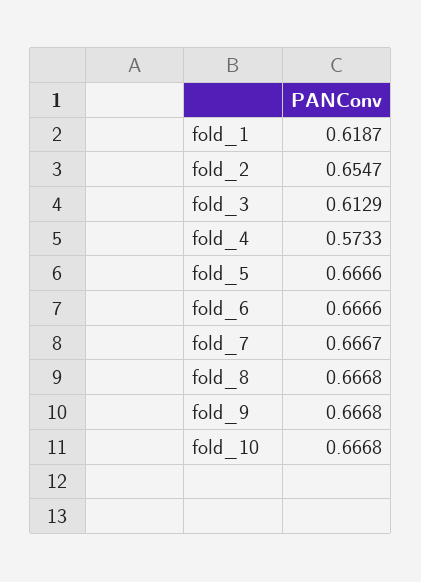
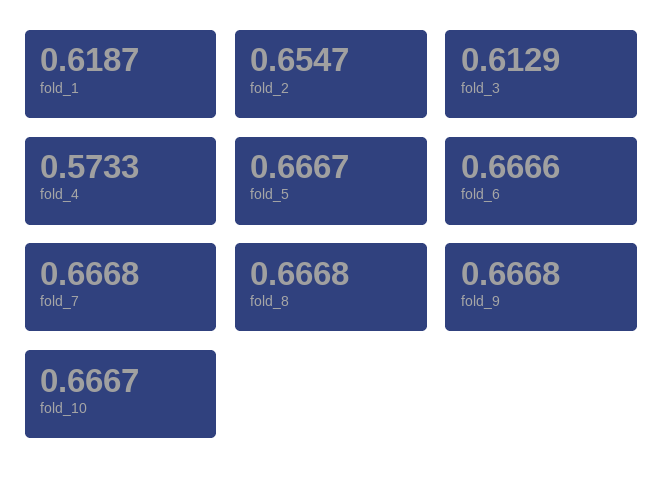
fold_5: 0.6666 -> 0.6667
fold_7: 0.6667 -> 0.6668
fold_10: 0.6668 -> 0.6667

